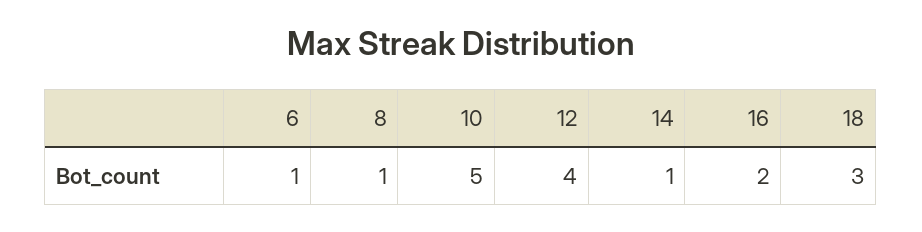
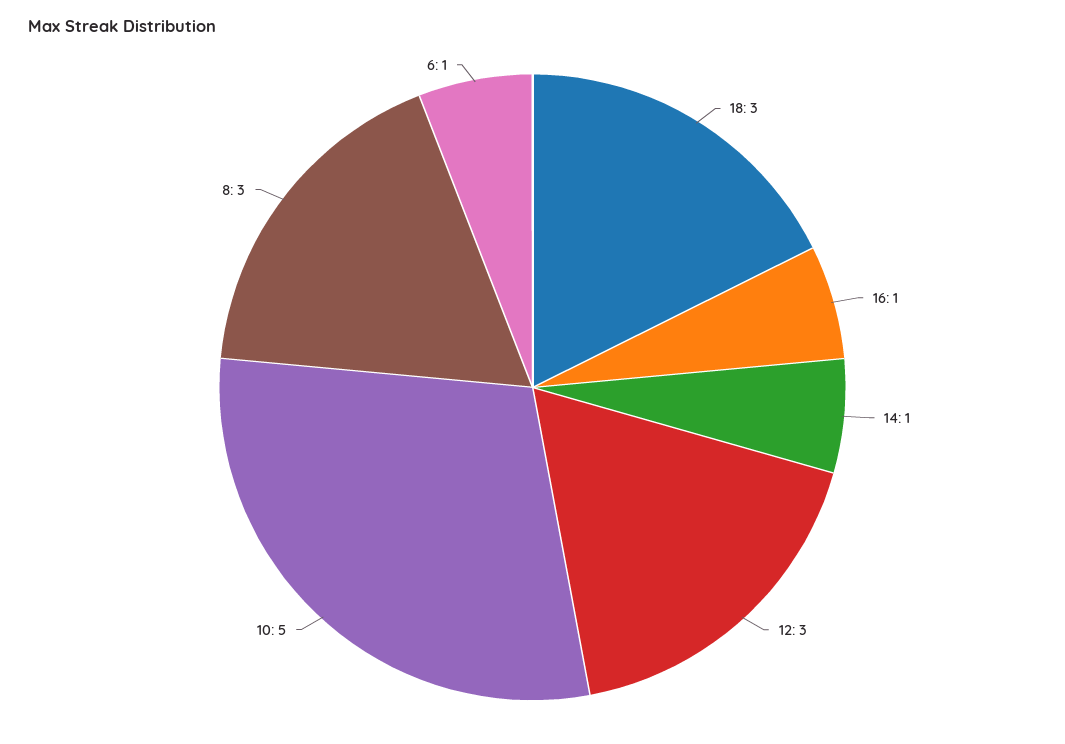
8: 1 -> 3
12: 4 -> 3
16: 2 -> 1

